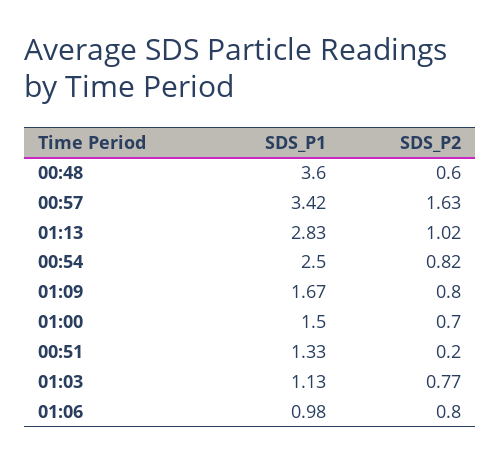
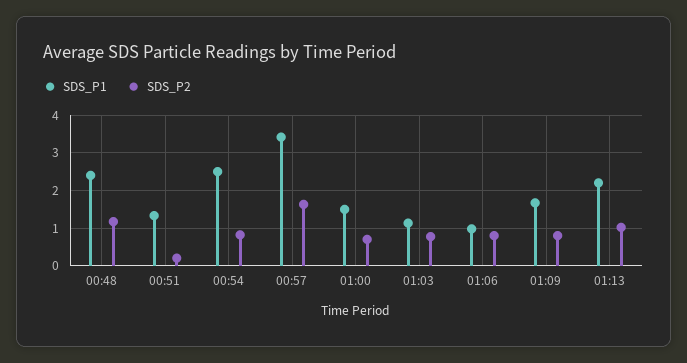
SDS_P1, 00:48: 3.6 -> 2.4
SDS_P2, 00:48: 0.6 -> 1.2
SDS_P1, 01:13: 2.83 -> 2.2

